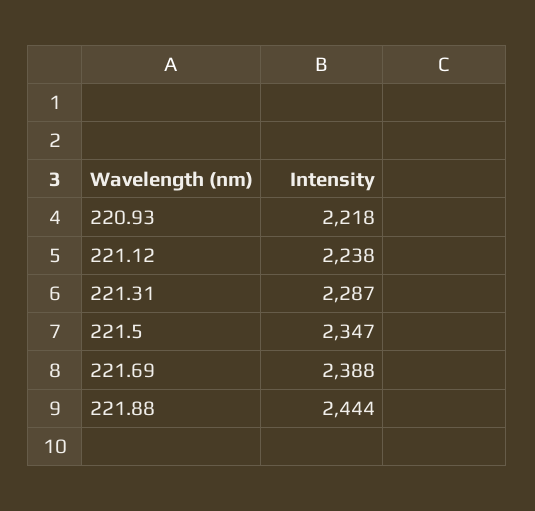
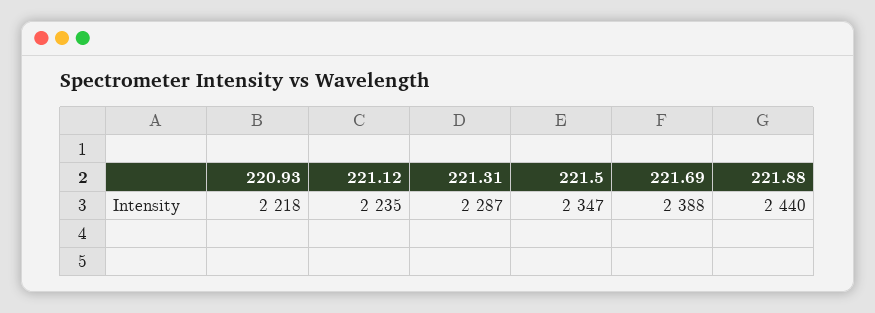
221.12: 2238 -> 2235
221.88: 2444 -> 2440

